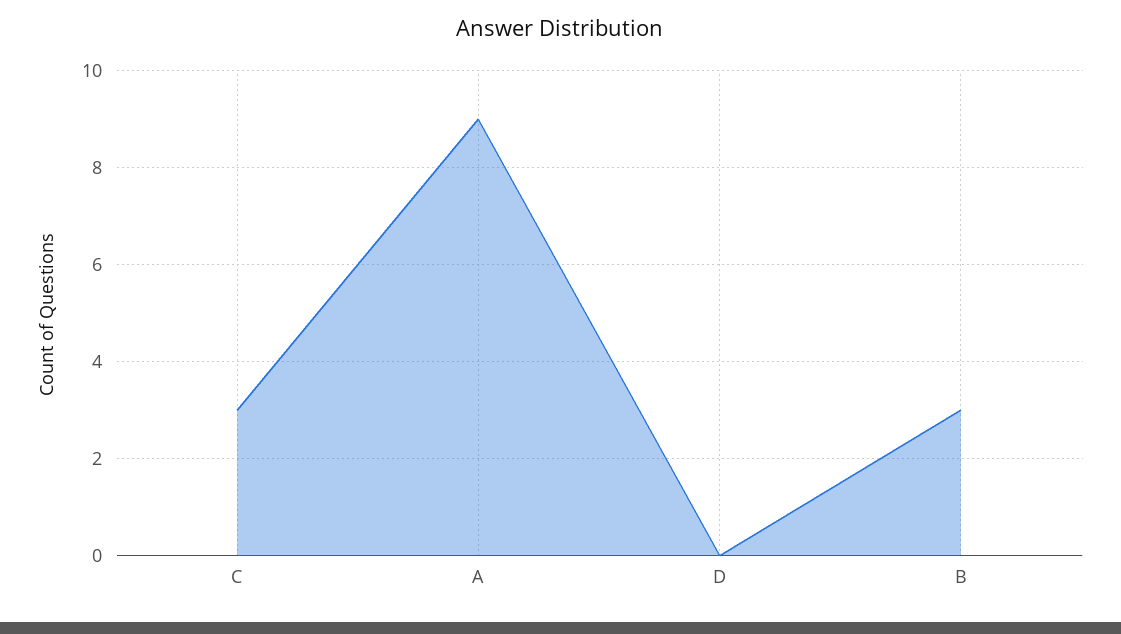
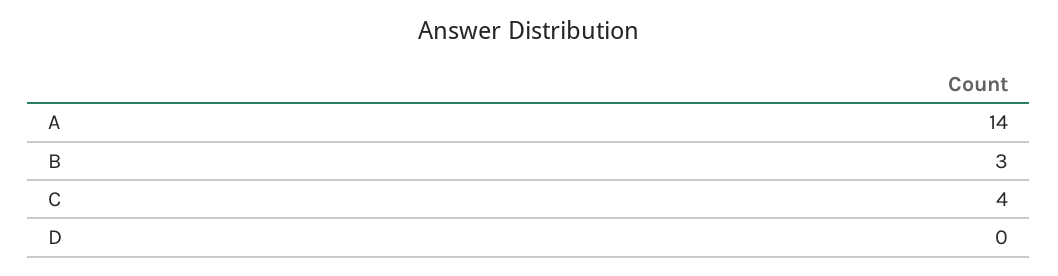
C: 3 -> 4
A: 9 -> 14

